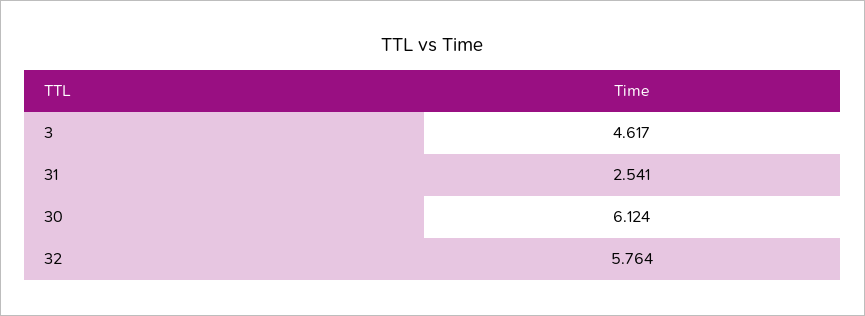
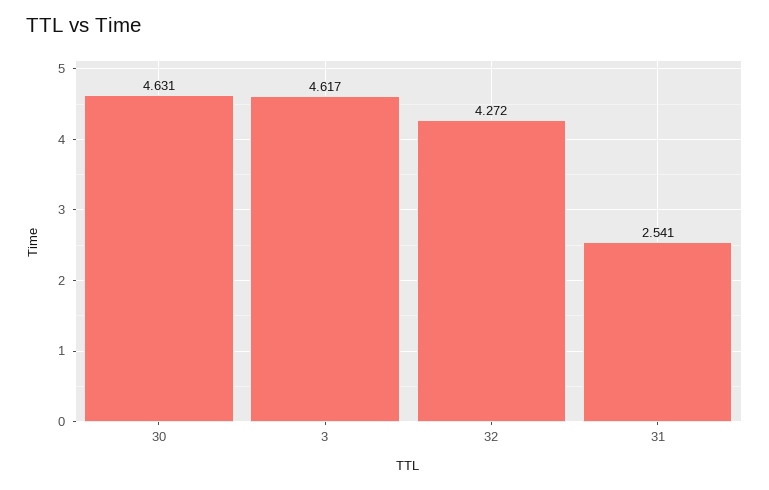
30: 6.124 -> 4.631
32: 5.764 -> 4.272

